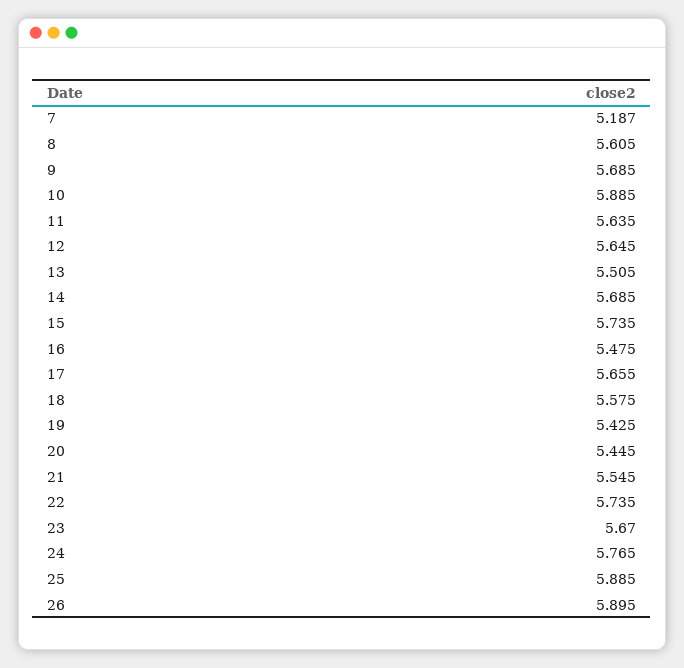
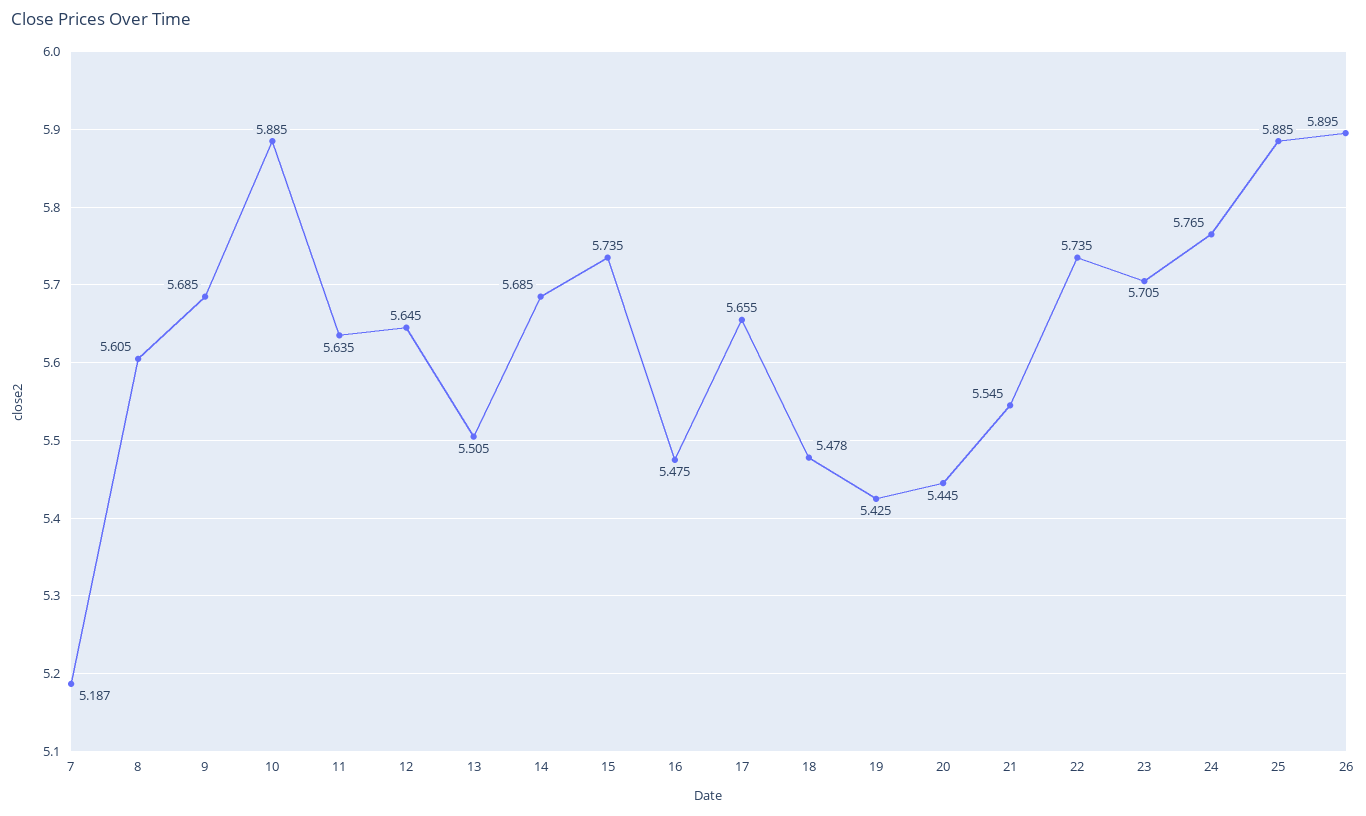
18: 5.575 -> 5.478
23: 5.67 -> 5.705

